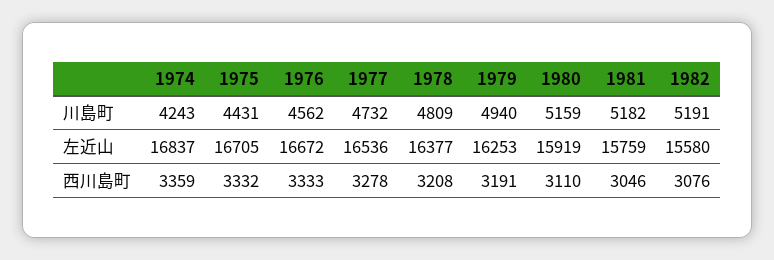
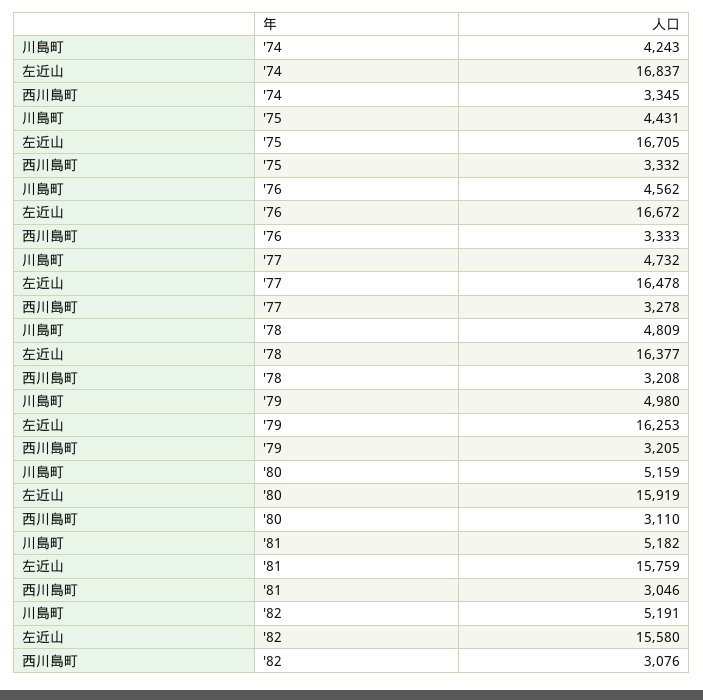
1979, 川島町: 4940 -> 4980
1977, 左近山: 16536 -> 16478
1974, 西川島町: 3359 -> 3345
1979, 西川島町: 3191 -> 3205

